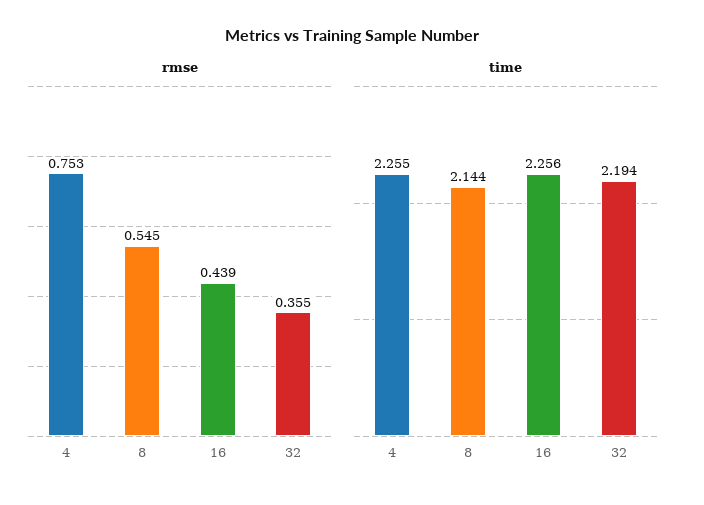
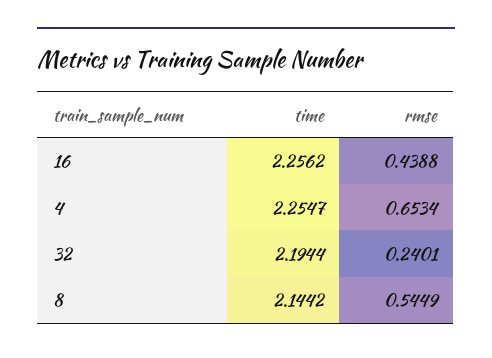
rmse, 4: 0.753 -> 0.6534
rmse, 32: 0.355 -> 0.2401

